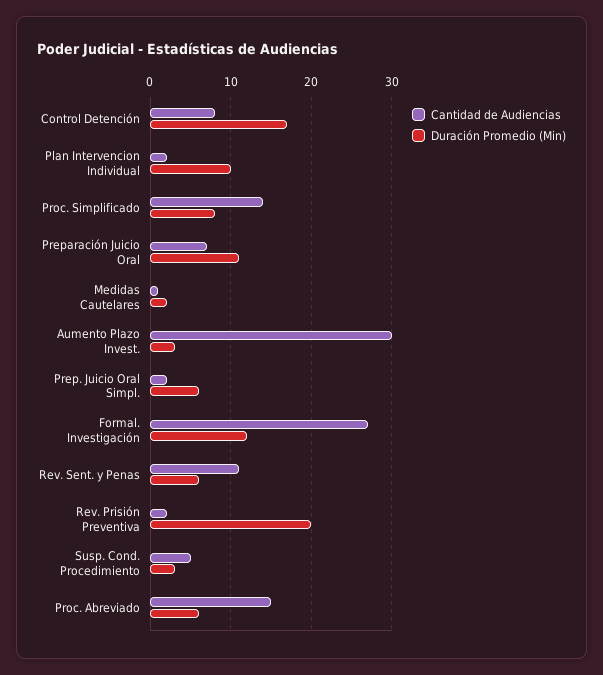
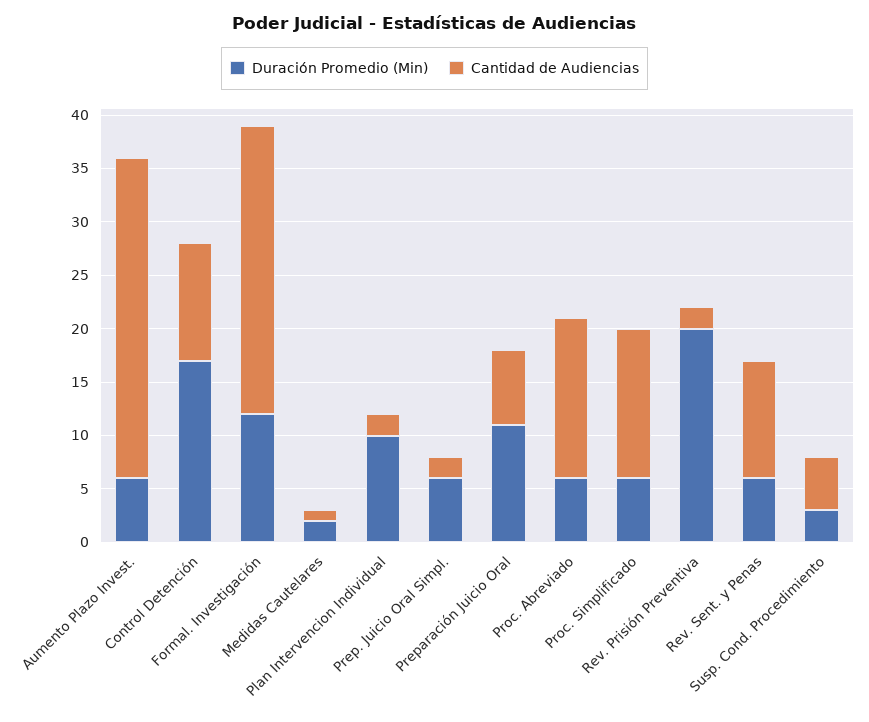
Cantidad de Audiencias, Control Detención: 8 -> 11
Duración Promedio (Min), Proc. Simplificado: 8 -> 6
Duración Promedio (Min), Aumento Plazo Invest.: 3 -> 6

